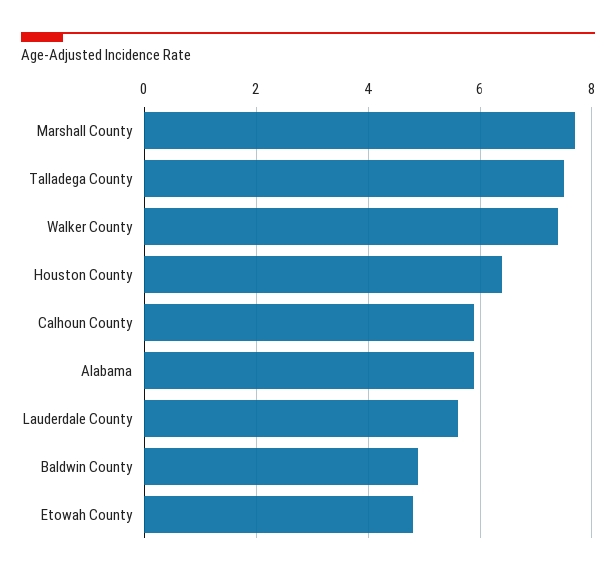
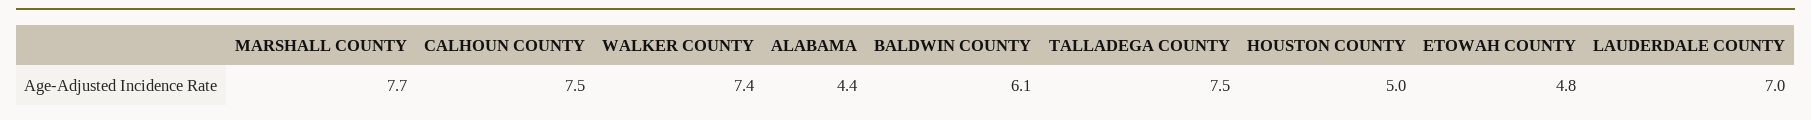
Houston County: 6.5 -> 5
Calhoun County: 6 -> 7.5
Alabama: 6 -> 4.4
Lauderdale County: 5.5 -> 7
Baldwin County: 5 -> 6.1

